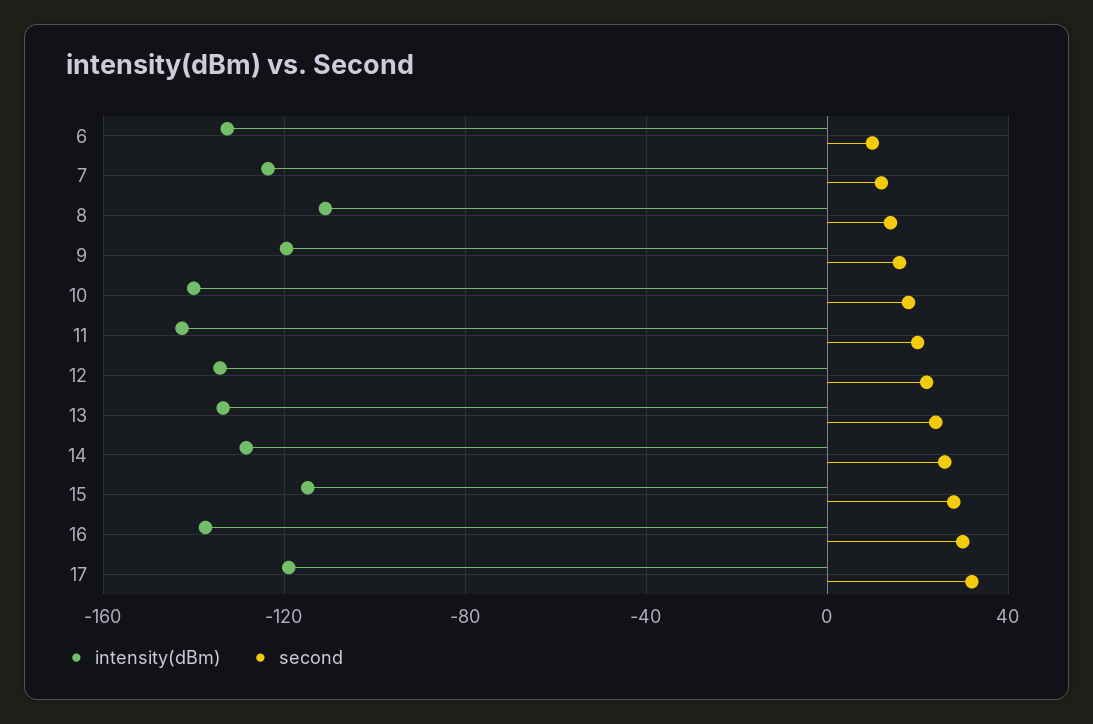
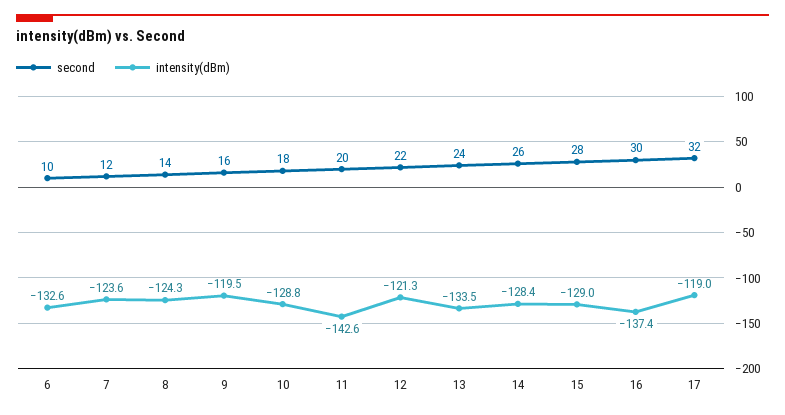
intensity(dBm), 8: -110 -> -124.3
intensity(dBm), 10: -140 -> -128.8
intensity(dBm), 12: -135 -> -121.3
intensity(dBm), 15: -115 -> -129

